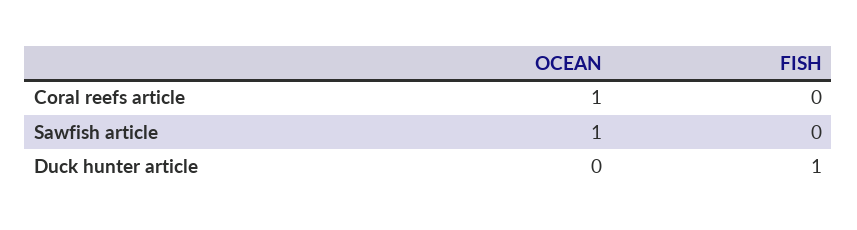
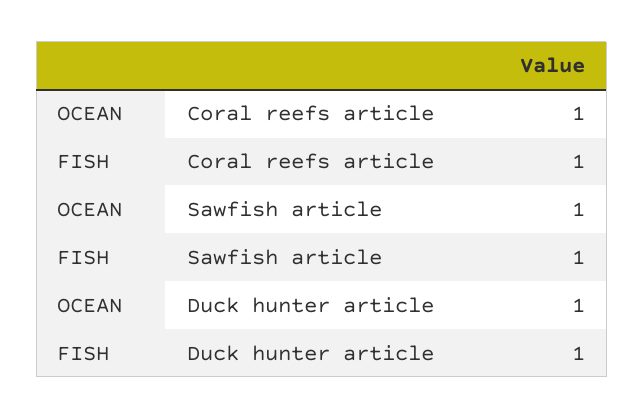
FISH, Coral reefs article: 0 -> 1
FISH, Sawfish article: 0 -> 1
OCEAN, Duck hunter article: 0 -> 1

